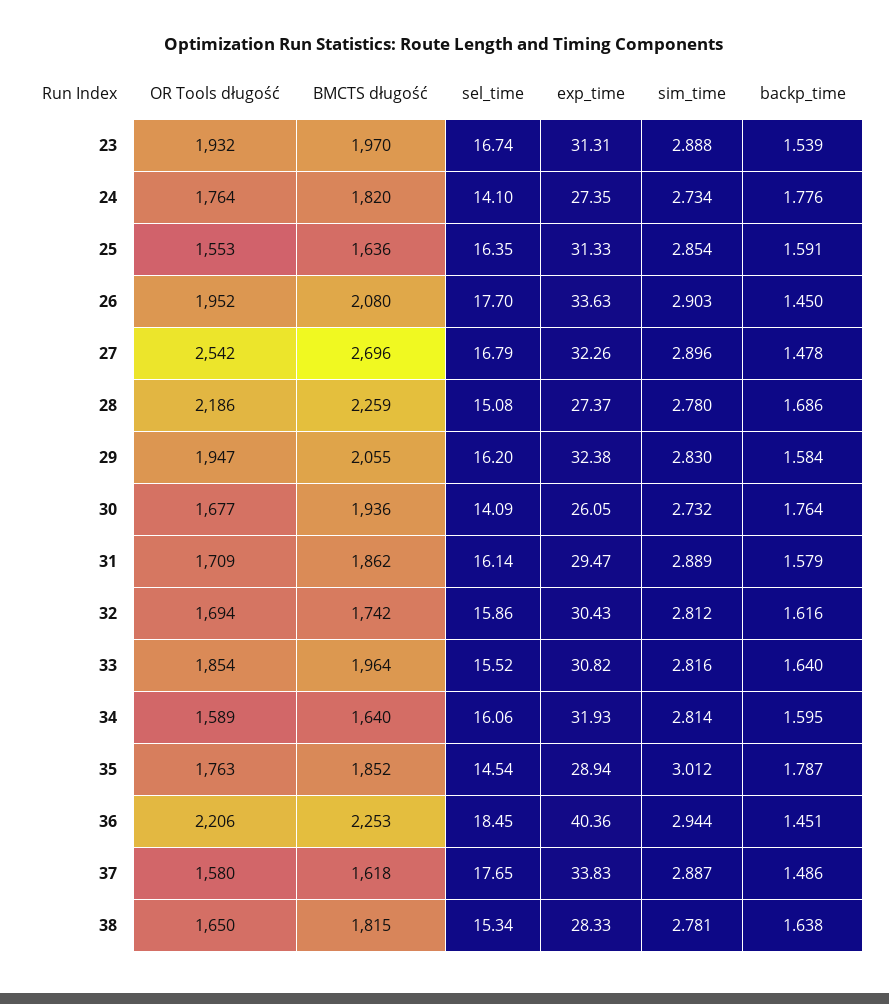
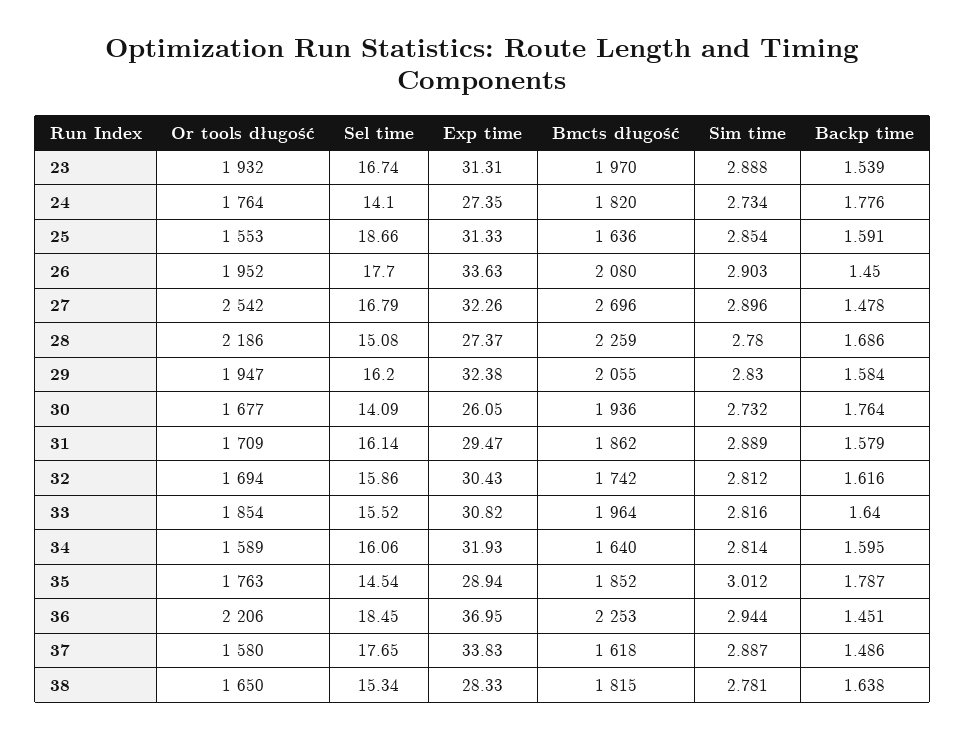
sel_time, 25: 16.35 -> 18.66
exp_time, 36: 40.36 -> 36.95

